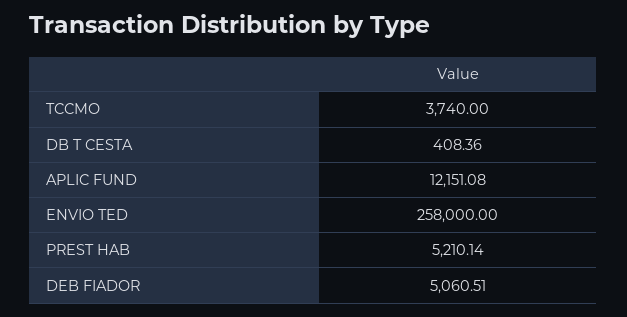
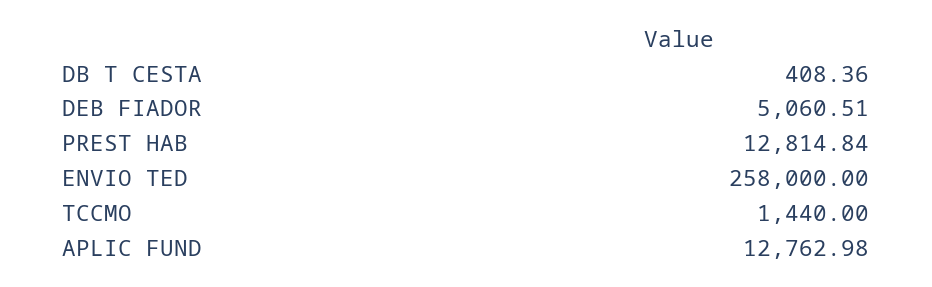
TCCMO: 3740 -> 1440
APLIC FUND: 12151.08 -> 12762.98
PREST HAB: 5210.14 -> 12814.84

